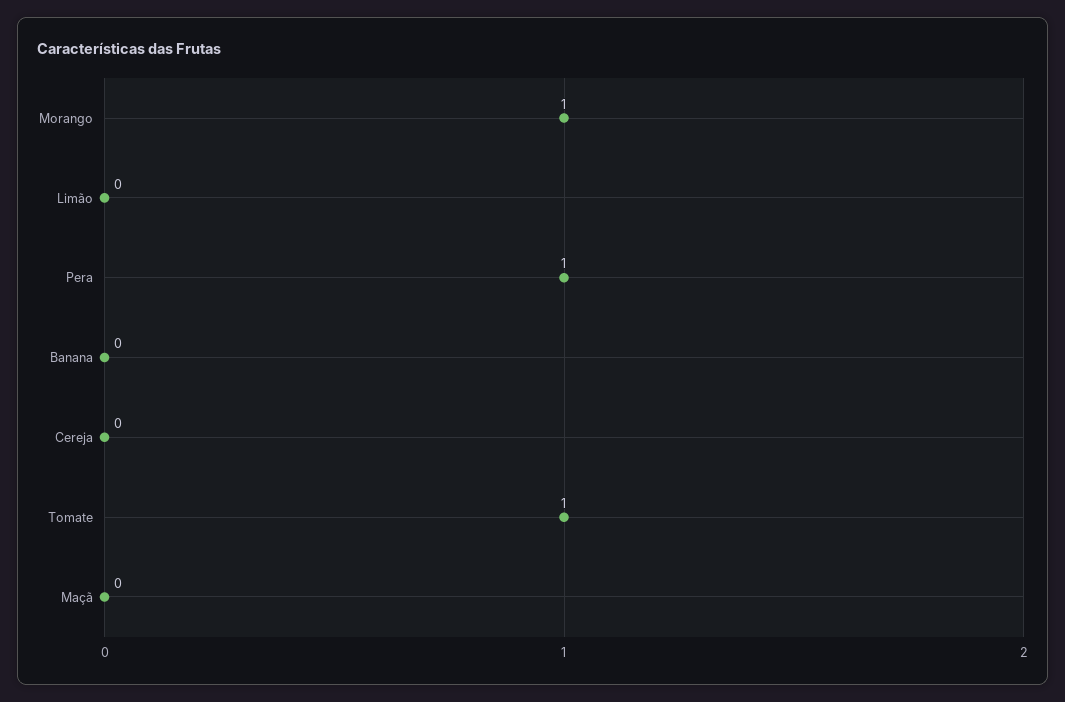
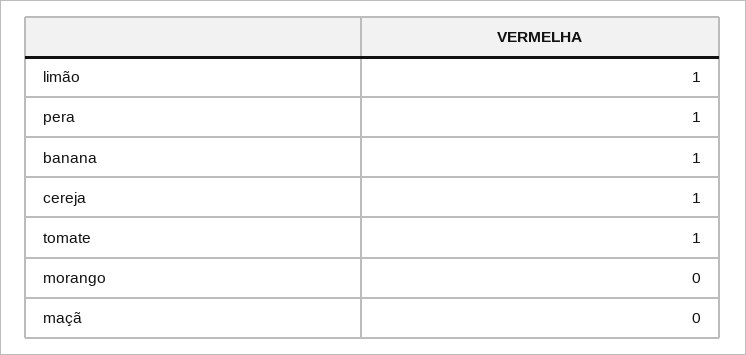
Morango: 1 -> 0
Limão: 0 -> 1
Banana: 0 -> 1
Cereja: 0 -> 1

